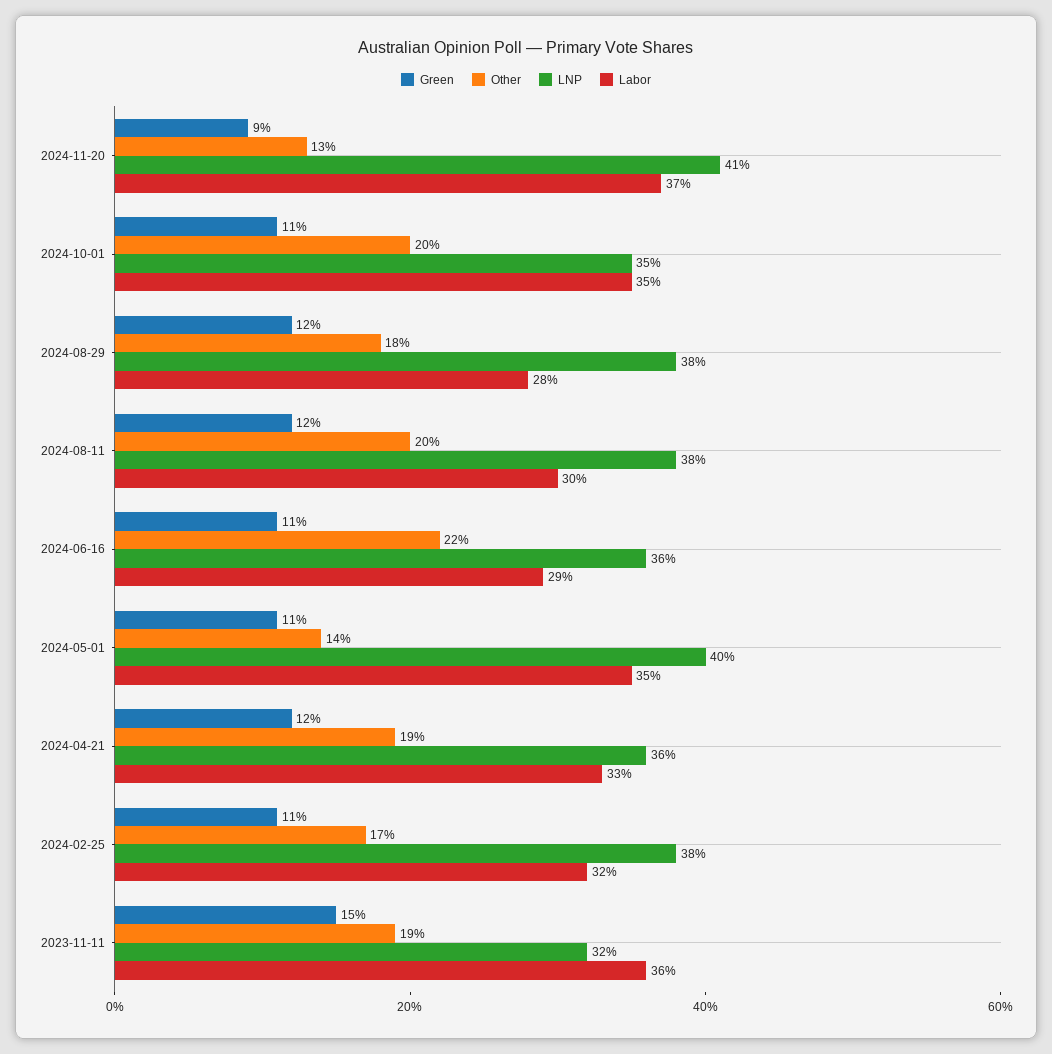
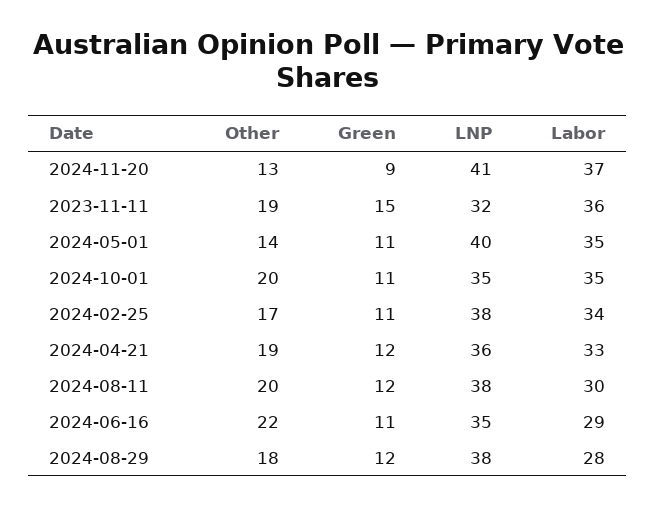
LNP, 2024-06-16: 36 -> 35
Labor, 2024-02-25: 32 -> 34

